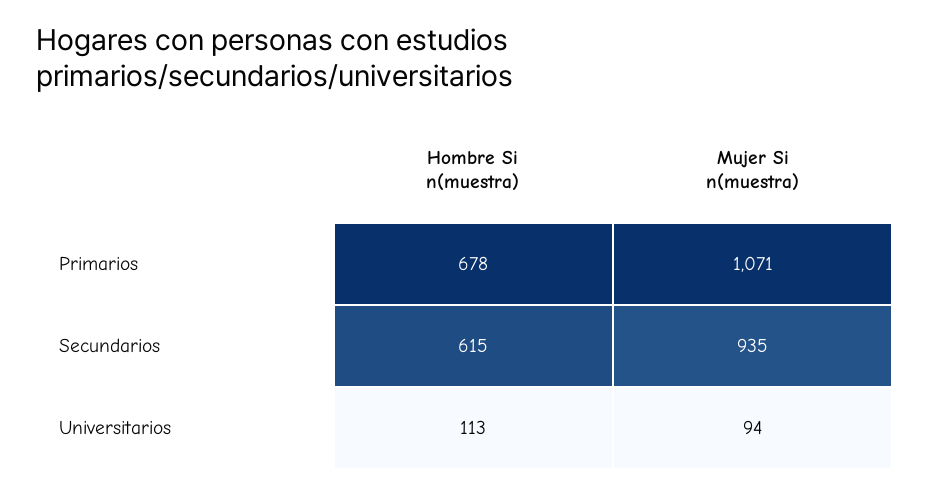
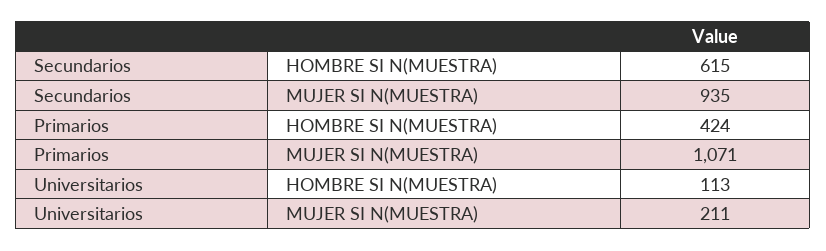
Hombre Si n(muestra), Primarios: 678 -> 424
Mujer Si n(muestra), Universitarios: 94 -> 211

